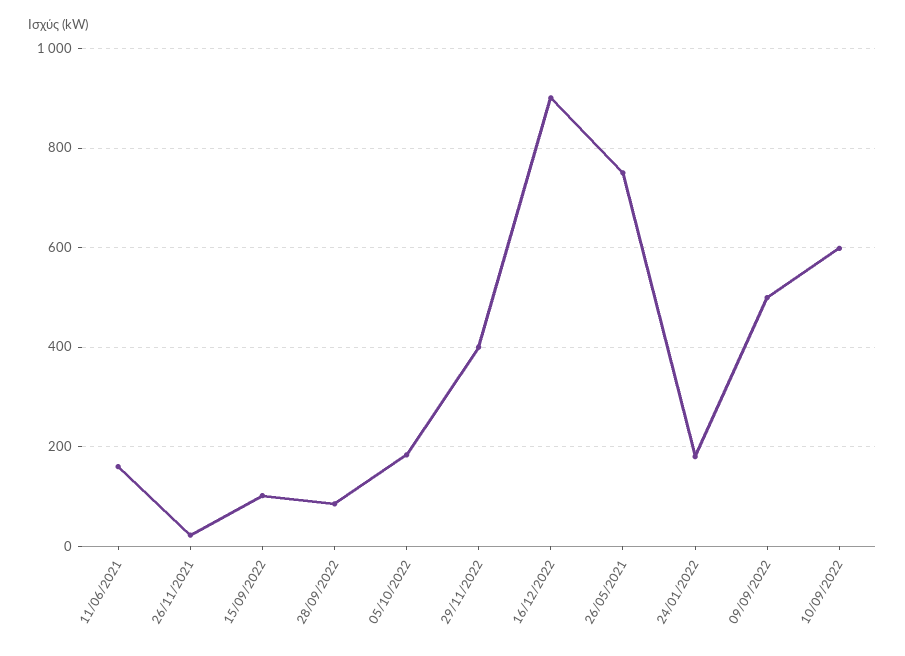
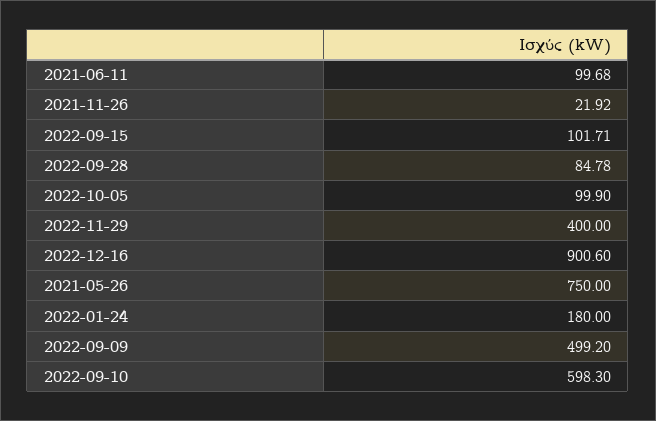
11/06/2021: 160 -> 99.68
05/10/2022: 180 -> 99.9

